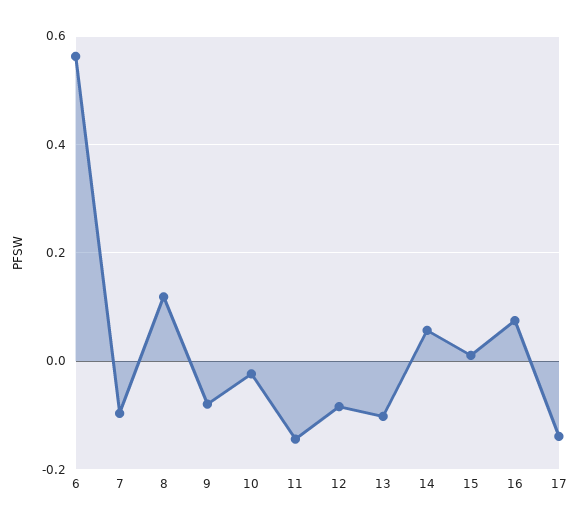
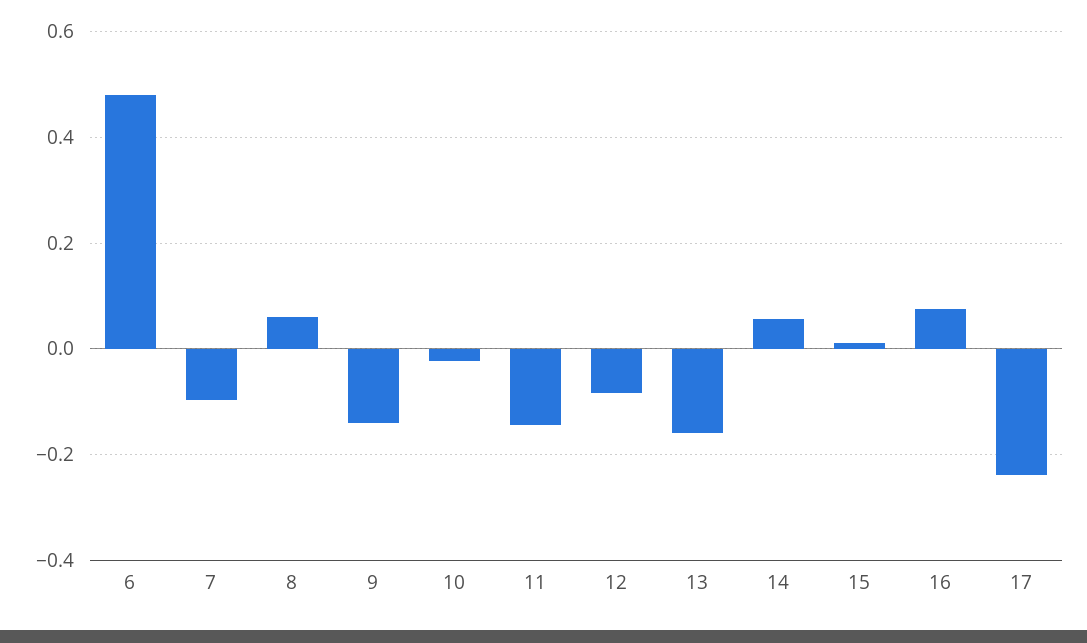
6: 0.56 -> 0.48
8: 0.12 -> 0.06
9: -0.08 -> -0.14
13: -0.1 -> -0.16
17: -0.14 -> -0.24

